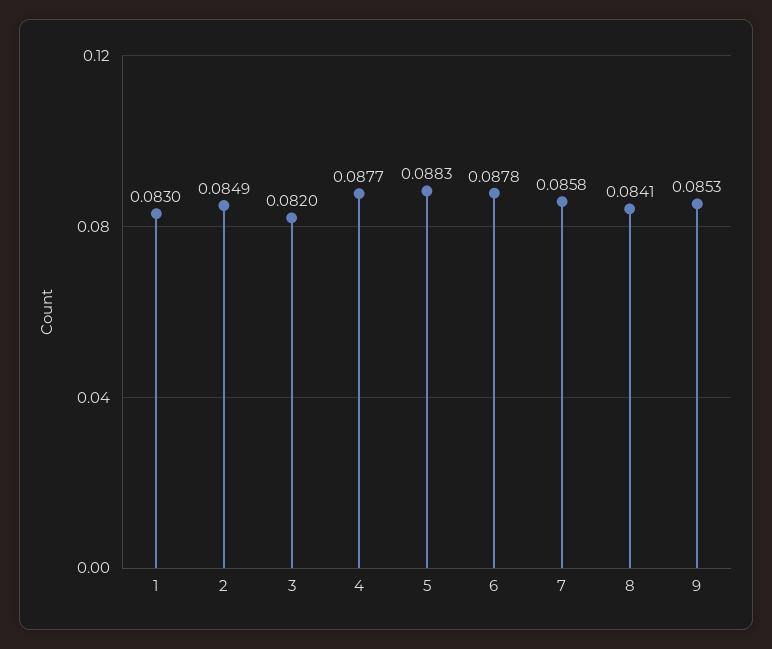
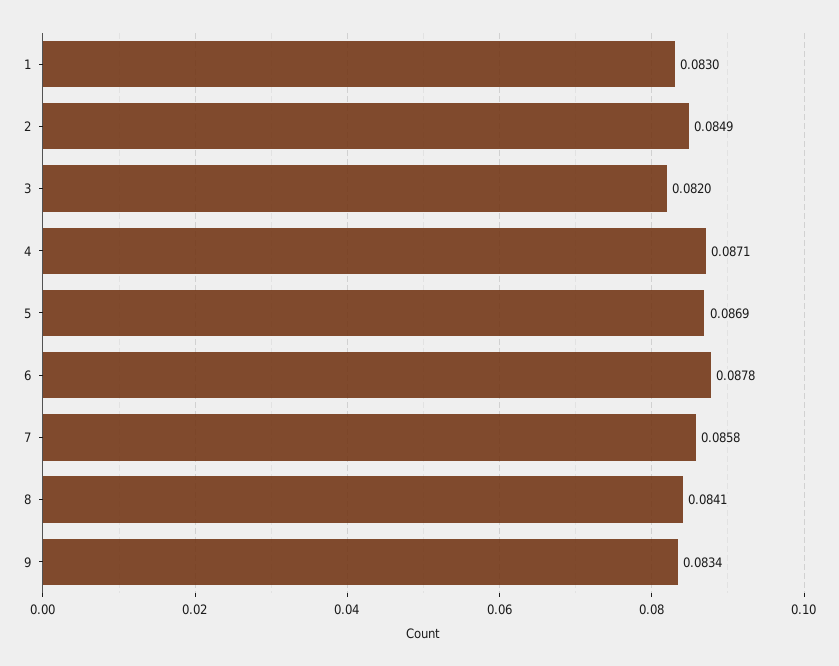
4: 0.0877 -> 0.0871
5: 0.0883 -> 0.0869
9: 0.0853 -> 0.0834

